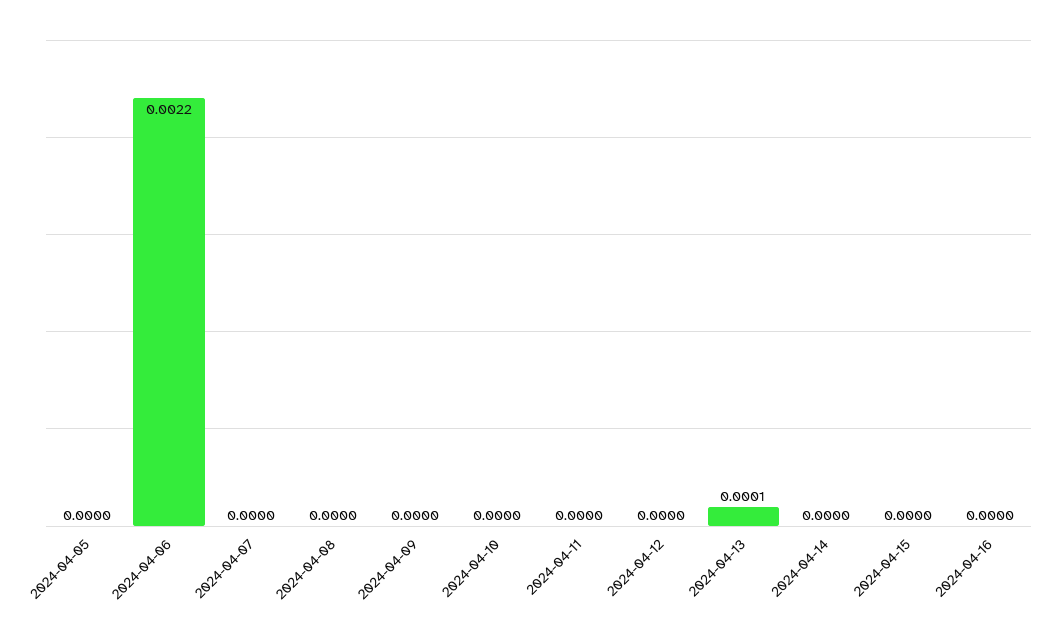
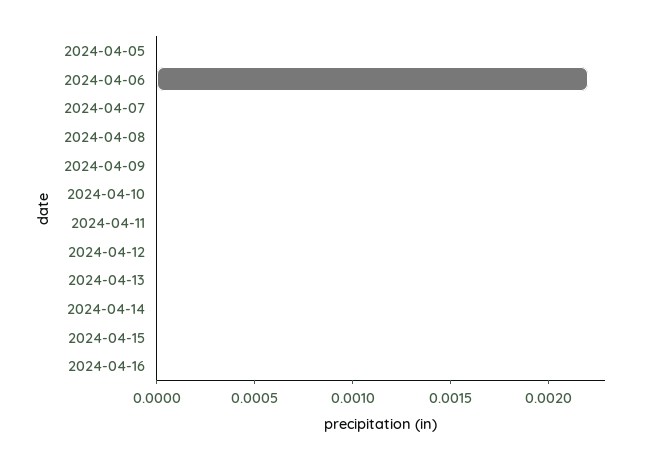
2024-04-13: 0.0001 -> 0

